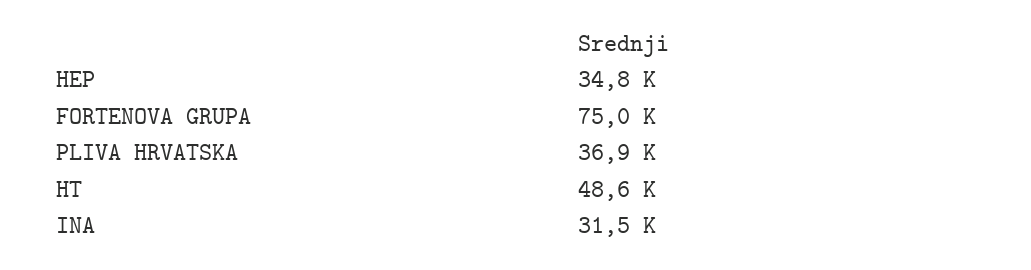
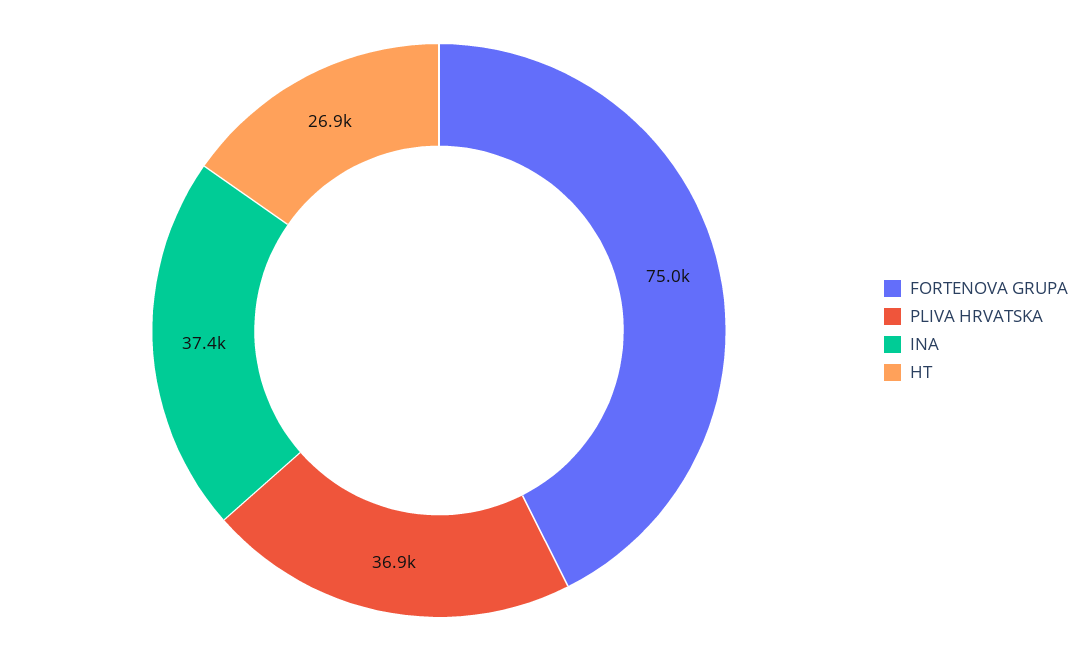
HEP: 34800 -> none
HT: 48600 -> 26900
INA: 31500 -> 37400

